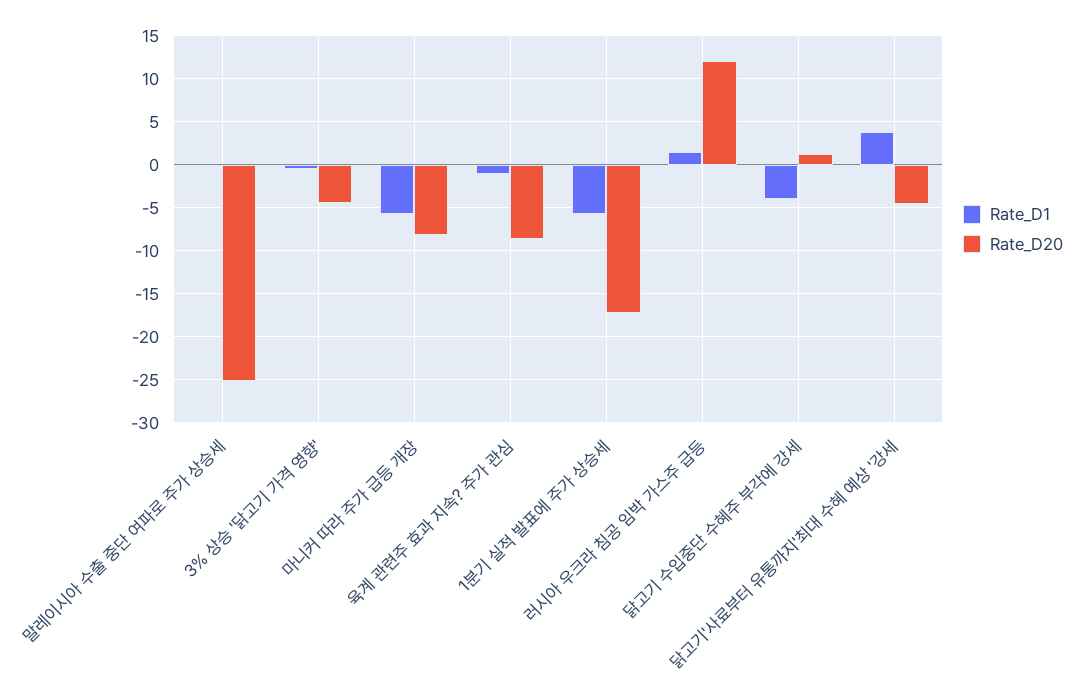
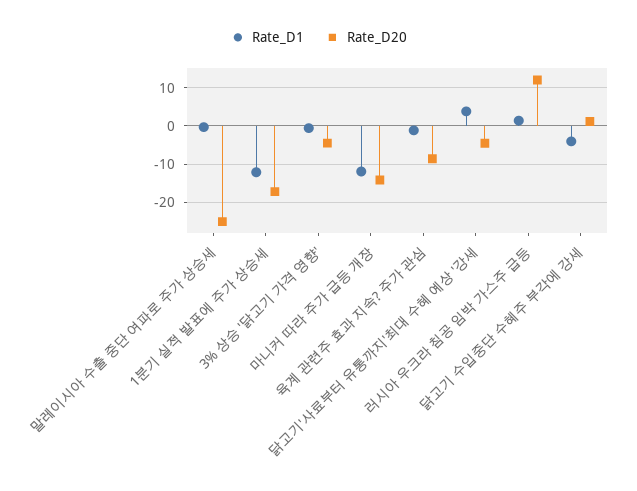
Rate_D1, 마니커 따라 주가 급등 개장: -6 -> -12
Rate_D20, 마니커 따라 주가 급등 개장: -8 -> -14
Rate_D1, 1분기 실적 발표에 주가 상승세: -6 -> -12

